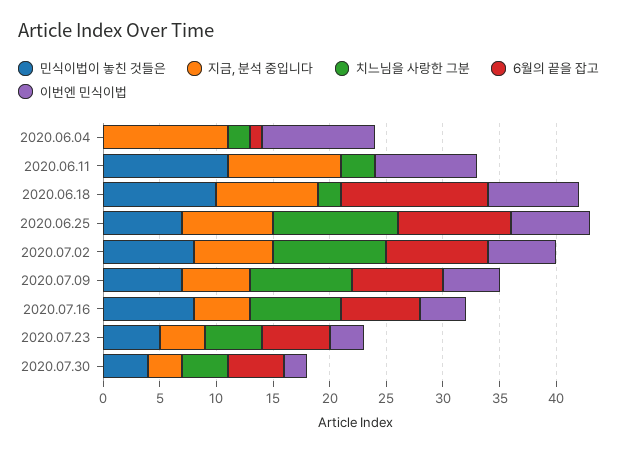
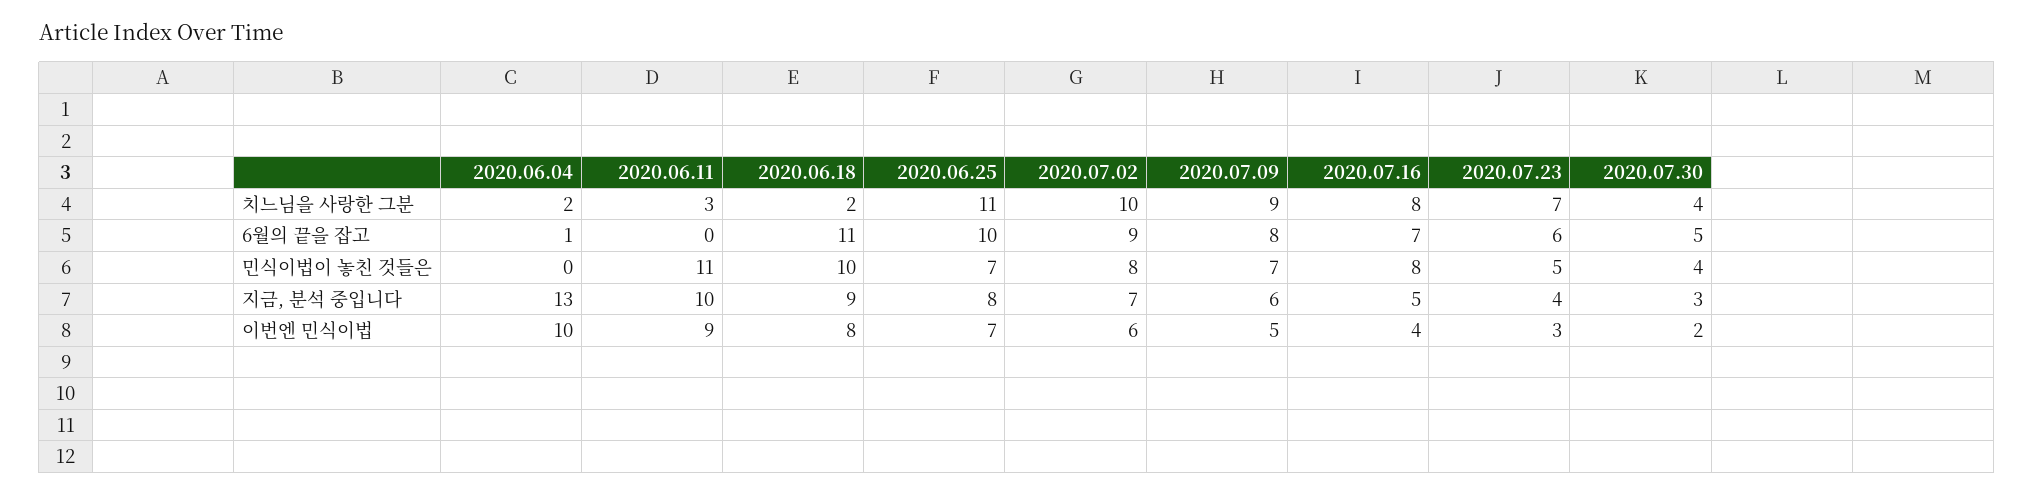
지금, 분석 중입니다, 2020.06.04: 11 -> 13
6월의 끝을 잡고, 2020.06.18: 13 -> 11
치느님을 사랑한 그분, 2020.07.23: 5 -> 7

